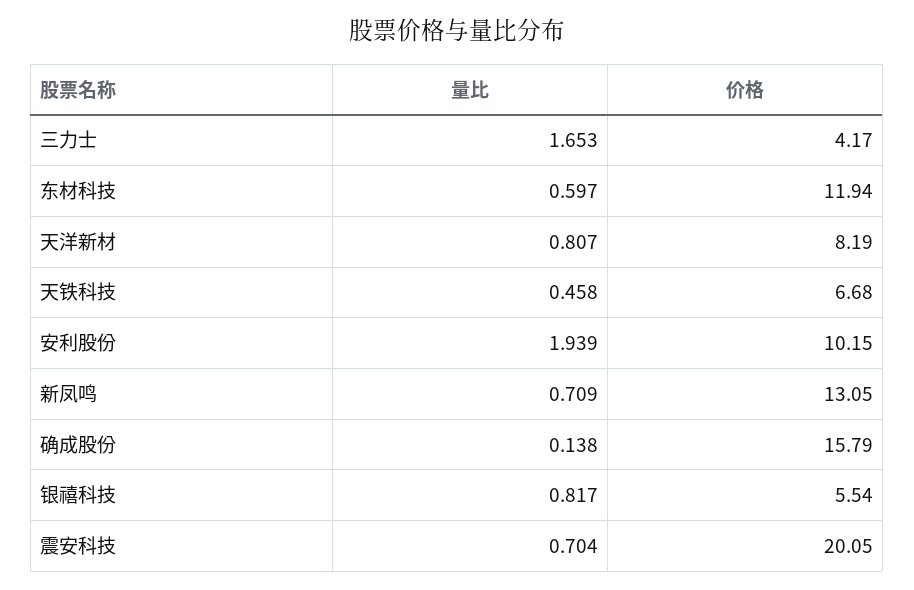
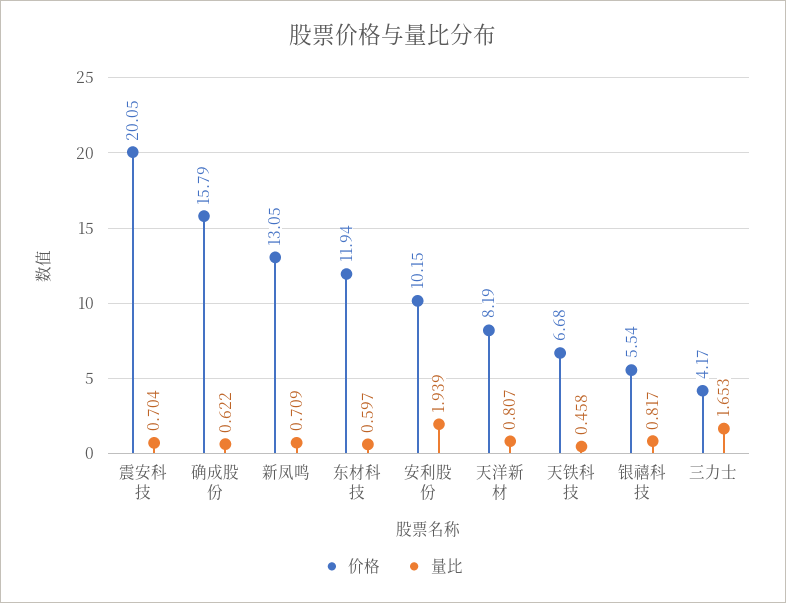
量比, 确成股份: 0.138 -> 0.622

